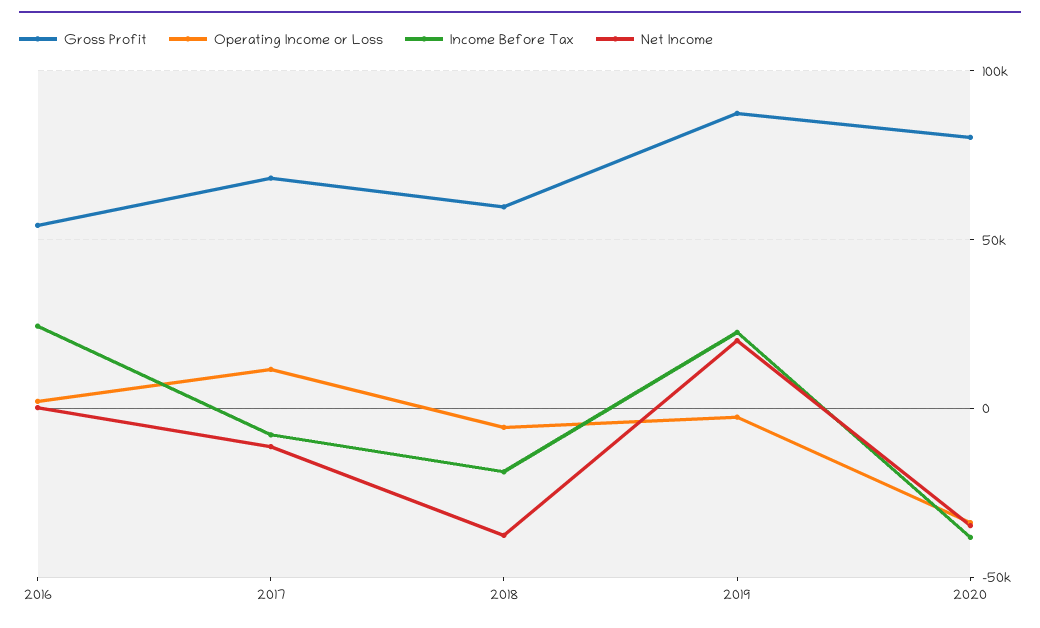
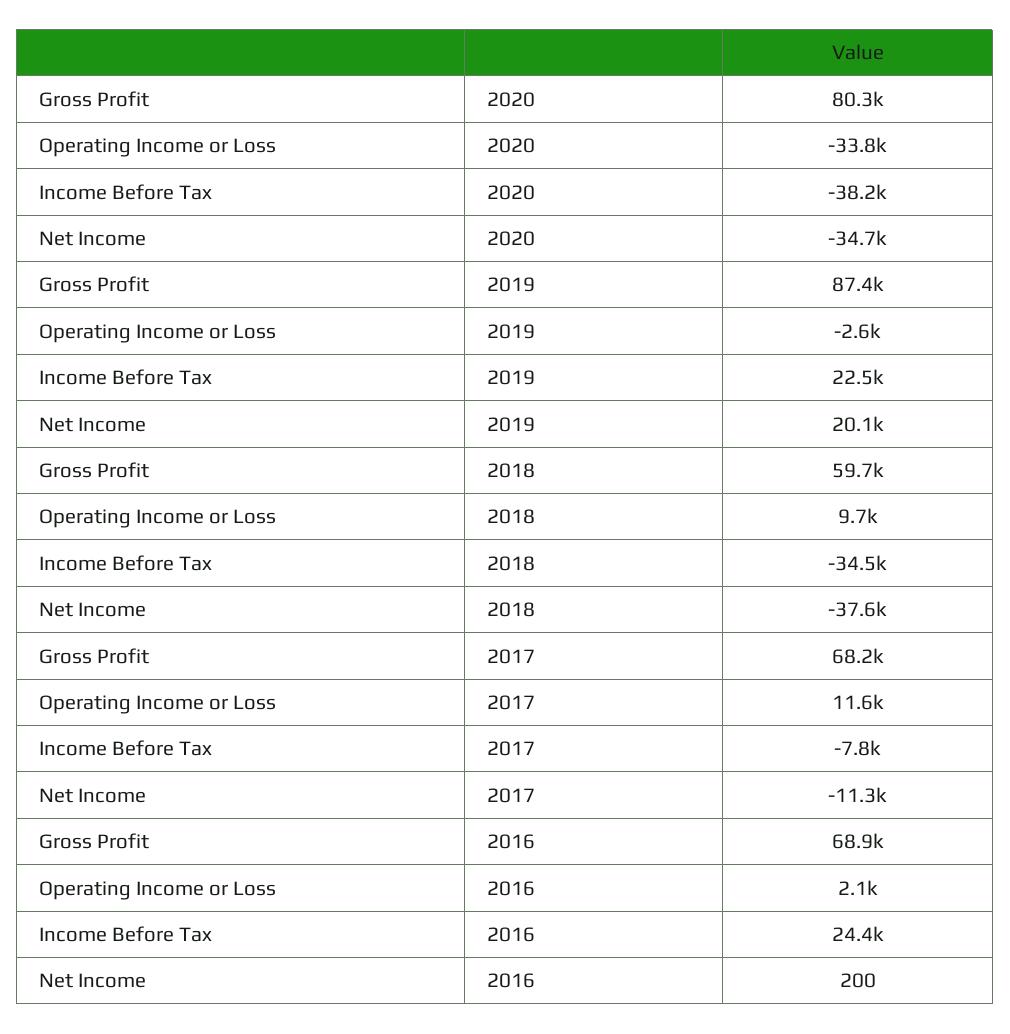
Gross Profit, 2016: 55000 -> 68900
Operating Income or Loss, 2018: -5000 -> 9700
Income Before Tax, 2018: -20000 -> -34500

